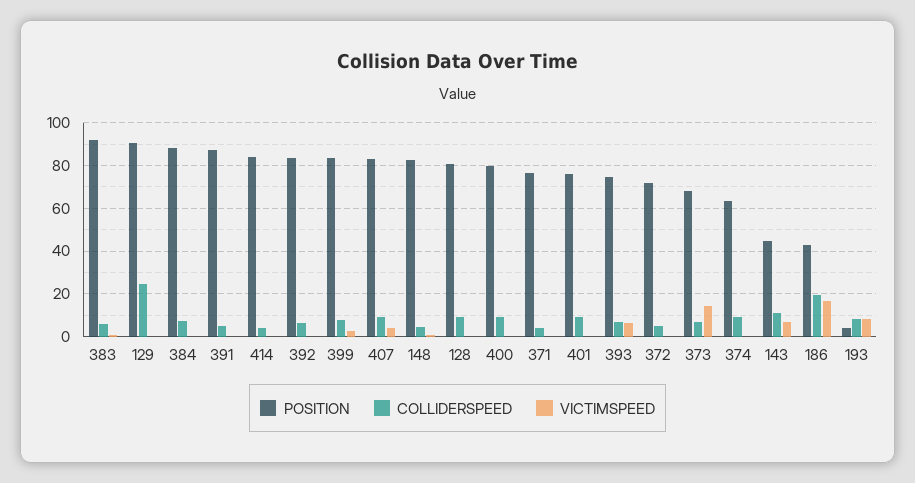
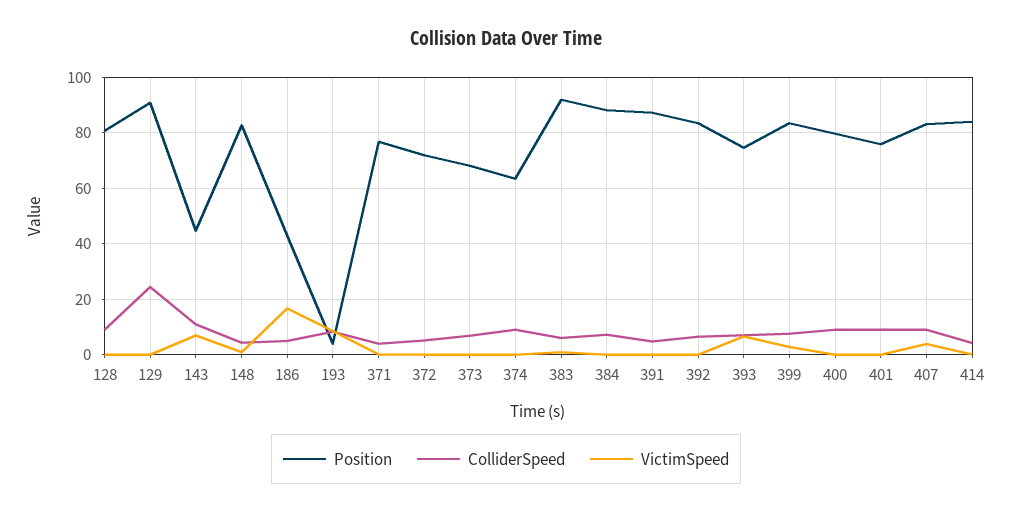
VICTIMSPEED, 373: 15 -> 0
COLLIDERSPEED, 186: 20 -> 5

